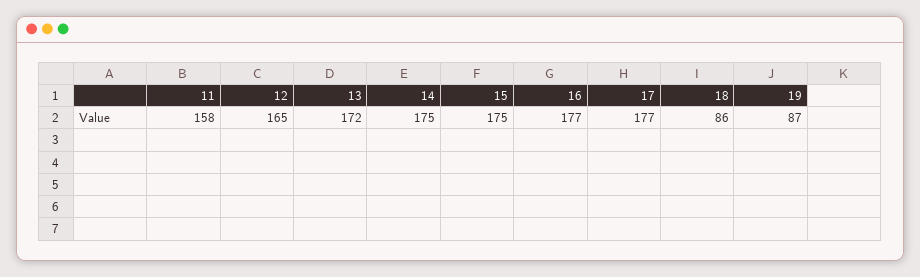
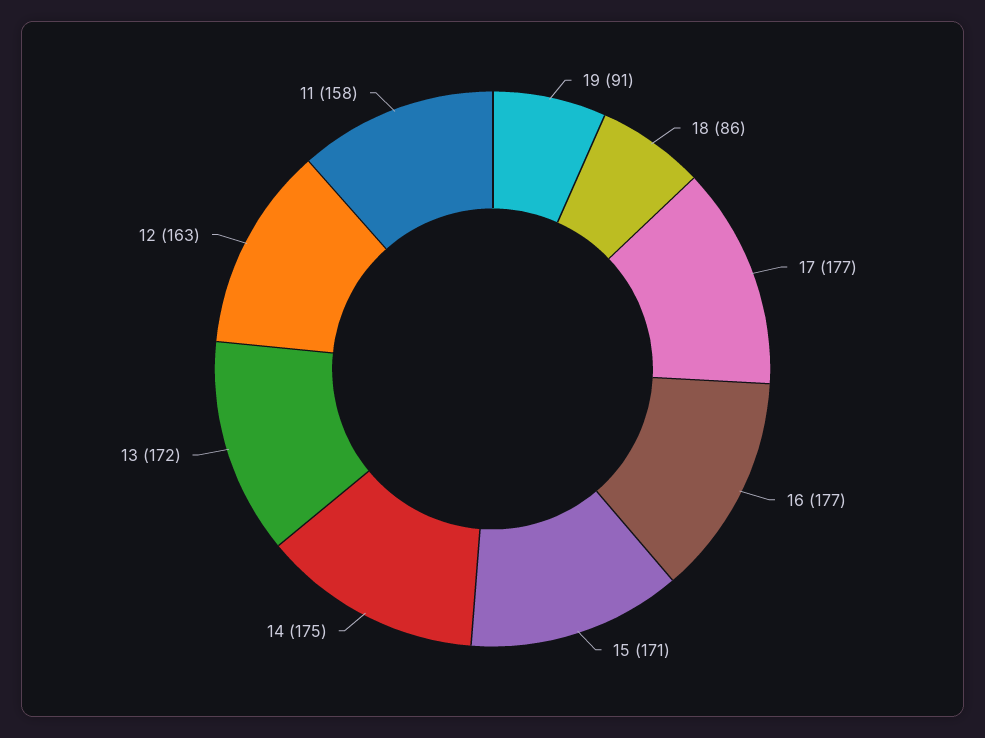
12: 165 -> 163
15: 175 -> 171
19: 87 -> 91

